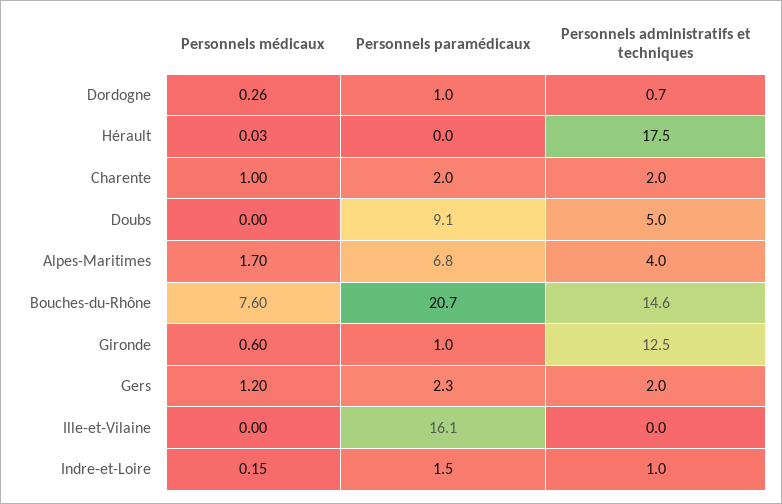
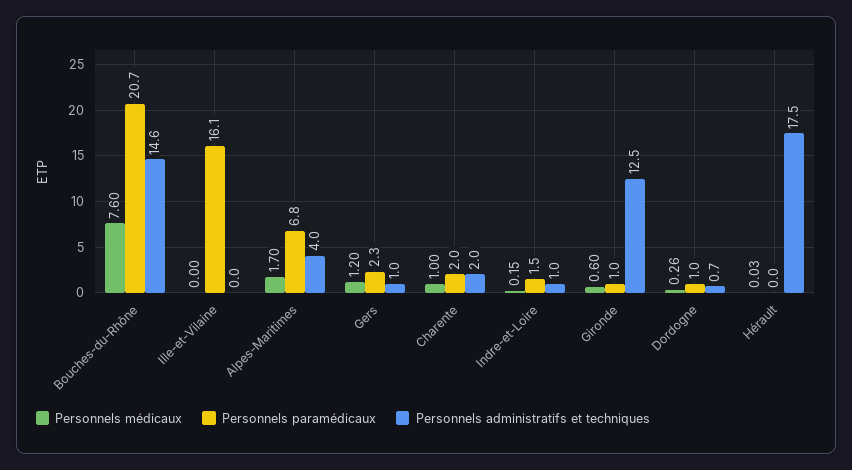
Personnels médicaux, Doubs: 0 -> none
Personnels paramédicaux, Doubs: 9.1 -> none
Personnels administratifs et techniques, Doubs: 5 -> none
Personnels administratifs et techniques, Gers: 2 -> 1

